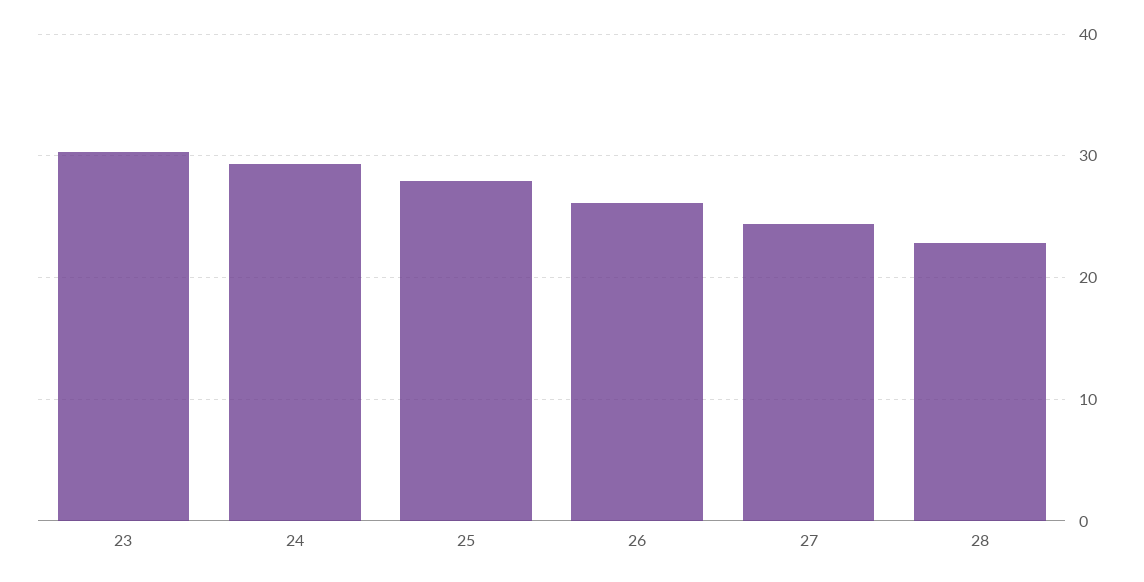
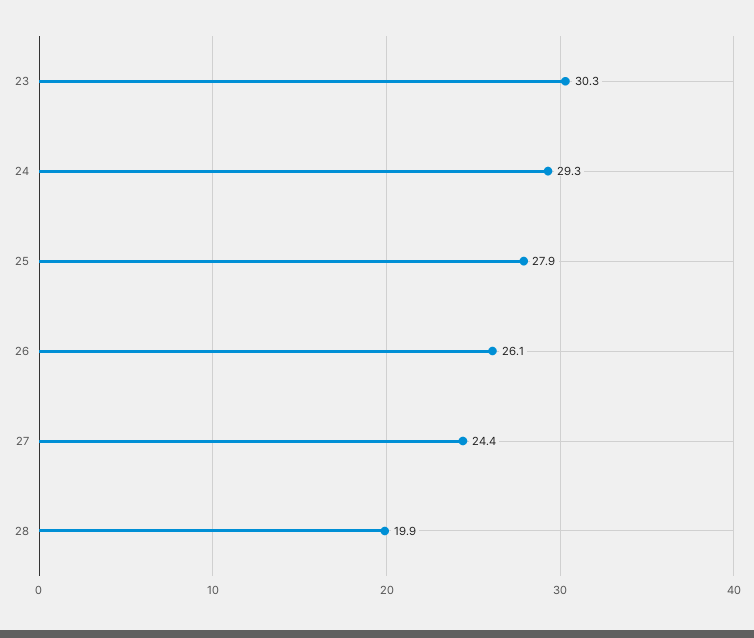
28: 23 -> 19.9

